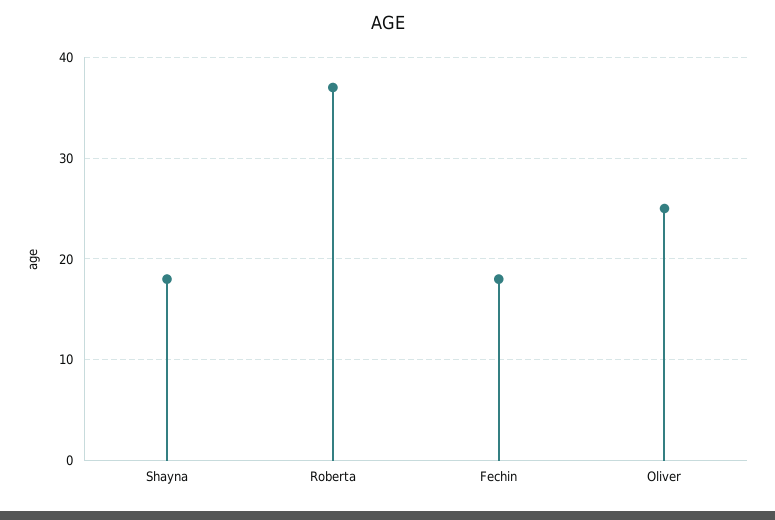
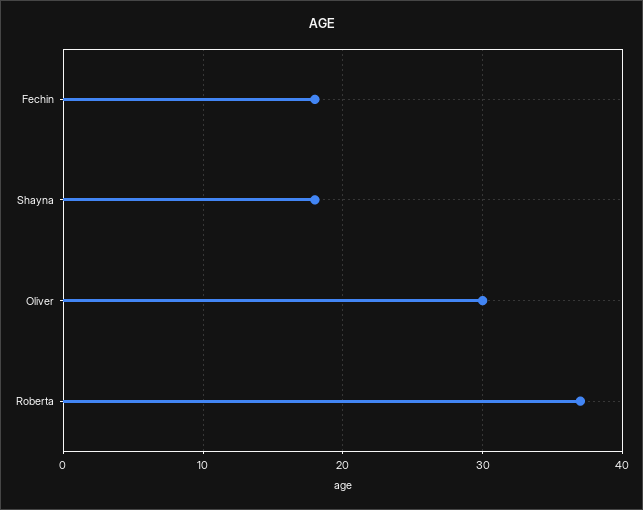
Oliver: 25 -> 30

